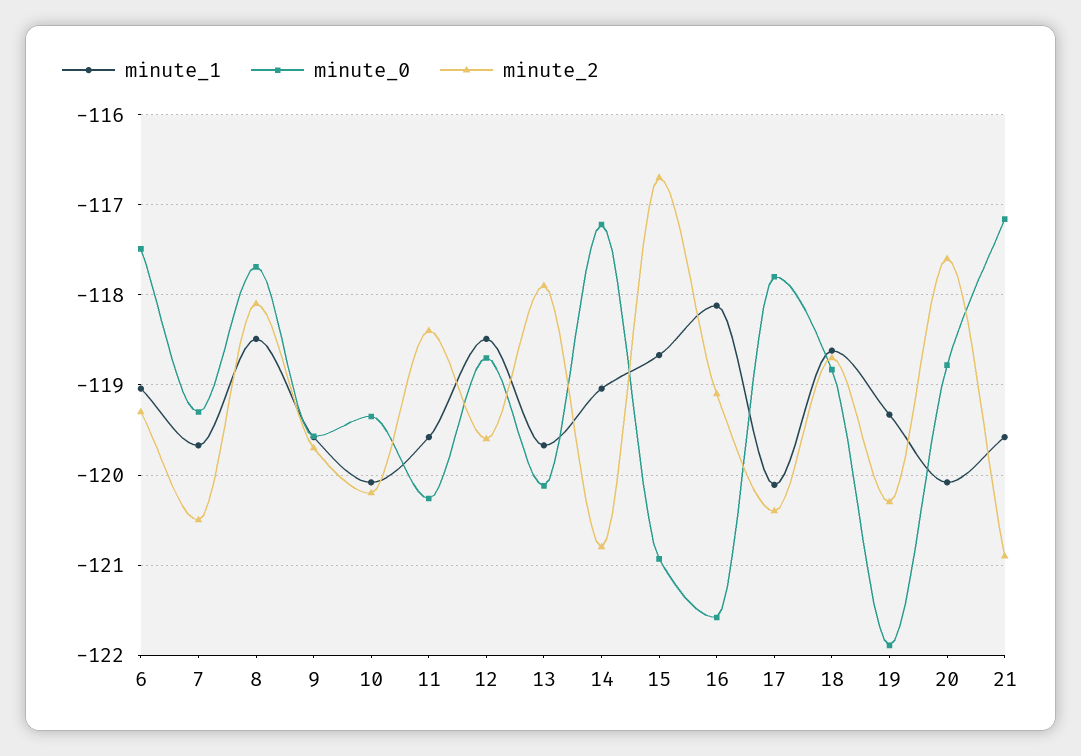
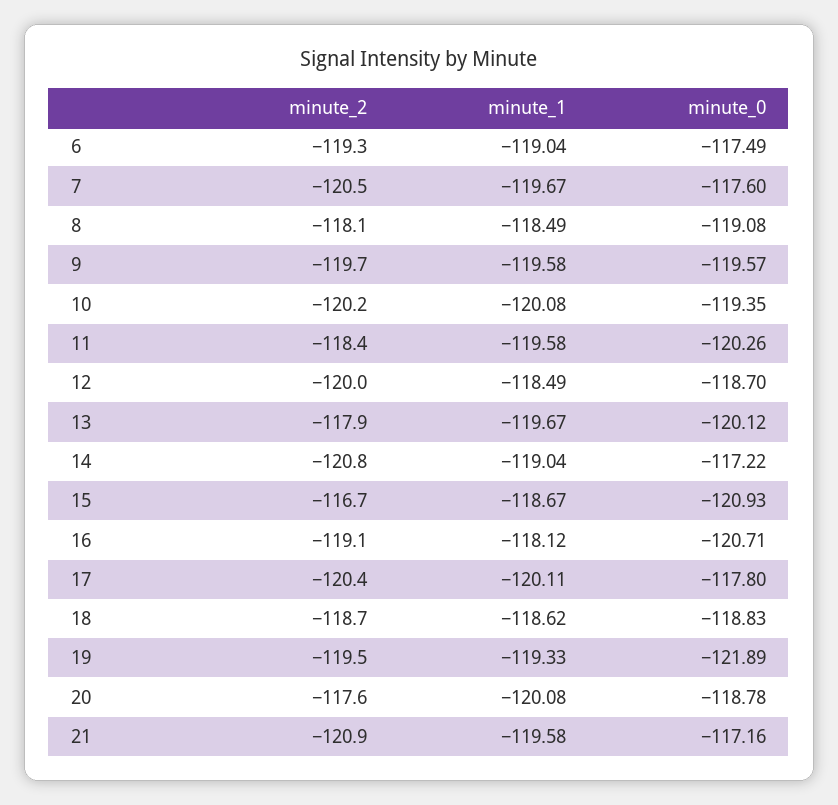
minute_0, 7: -119.3 -> -117.6
minute_0, 8: -117.7 -> -119.08
minute_2, 12: -119.6 -> -120
minute_0, 16: -121.6 -> -120.71
minute_2, 19: -120.3 -> -119.5

